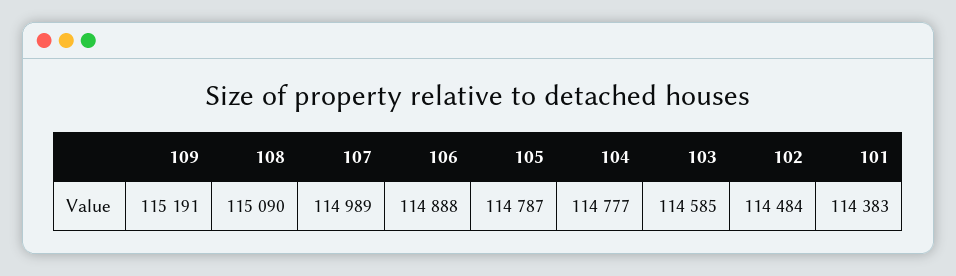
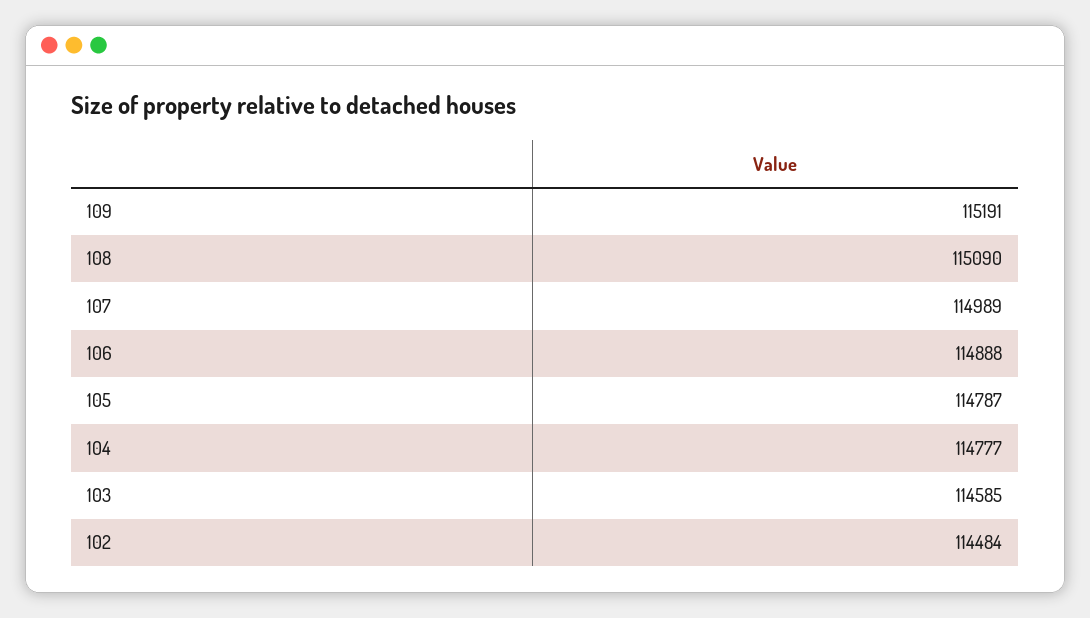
101: 114383 -> none

